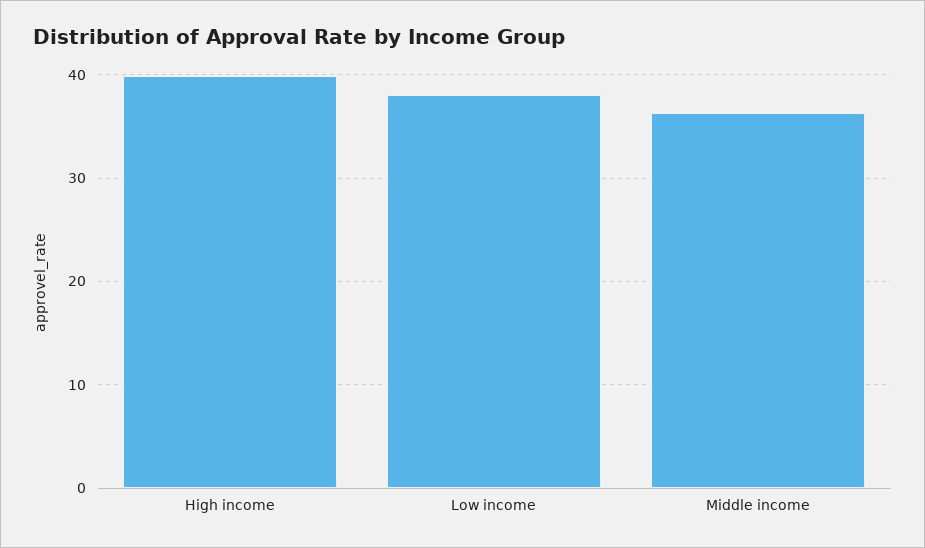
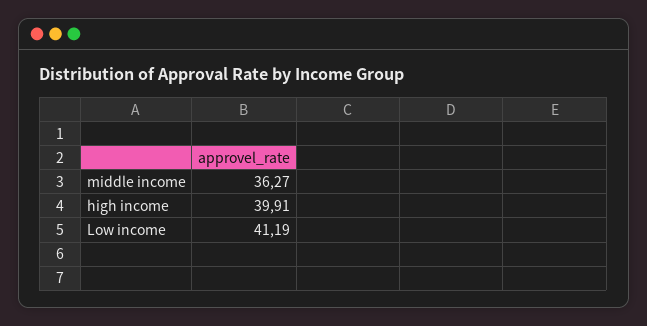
Low income: 38 -> 41.19

